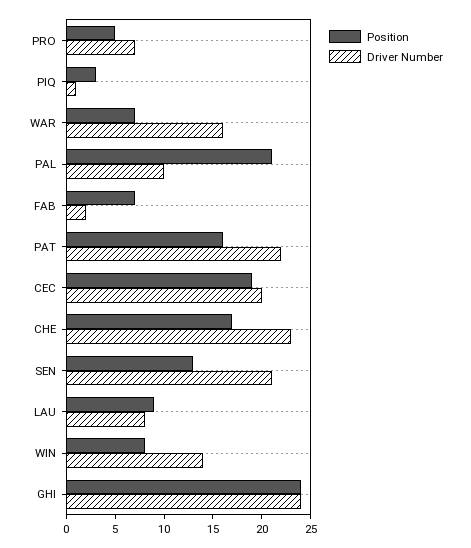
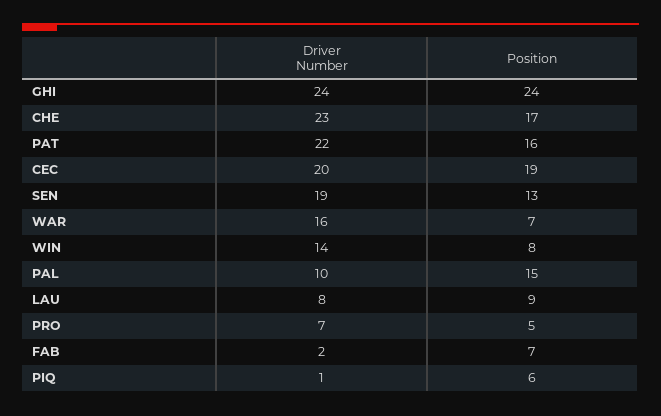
Position, PIQ: 3 -> 6
Position, PAL: 21 -> 15
Driver Number, SEN: 21 -> 19

